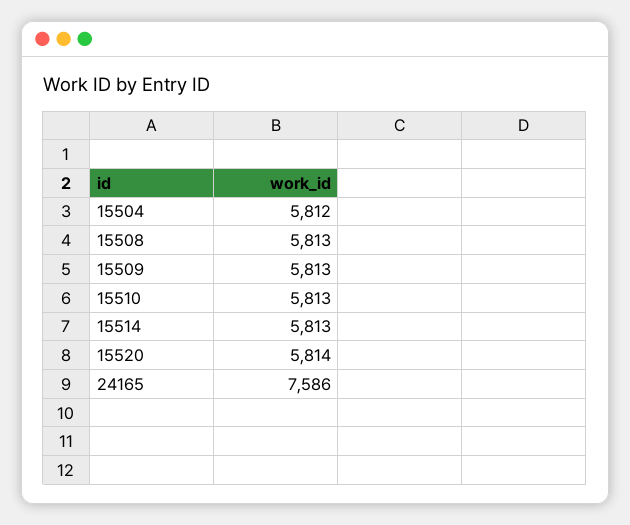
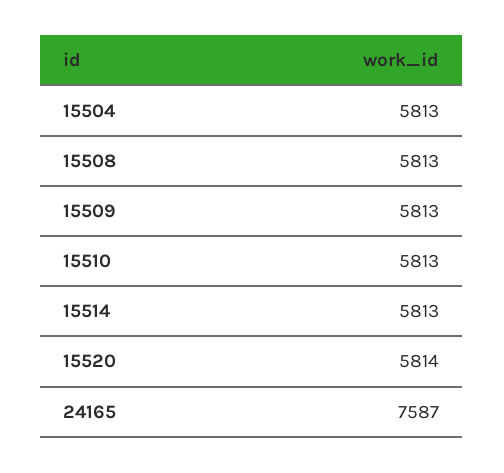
15504: 5812 -> 5813
24165: 7586 -> 7587

